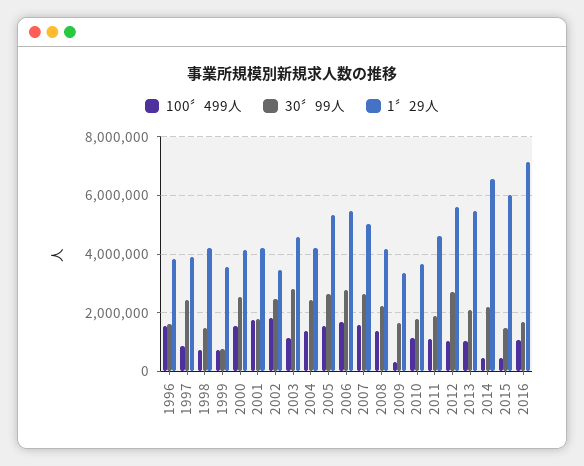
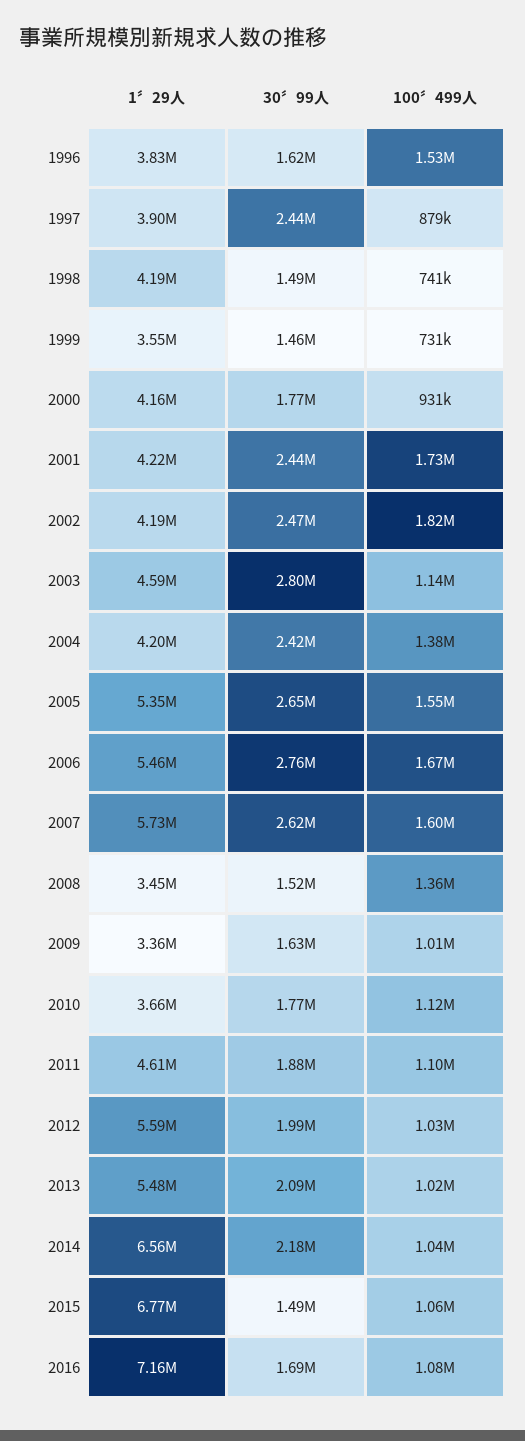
30〞99人, 1999: 750000 -> 1460000
100〞499人, 2000: 1500000 -> 931000
30〞99人, 2000: 2500000 -> 1770000
30〞99人, 2001: 1750000 -> 2440000
1〞29人, 2002: 3500000 -> 4190000
1〞29人, 2007: 5000000 -> 5730000
30〞99人, 2008: 2250000 -> 1520000
1〞29人, 2008: 4250000 -> 3450000
100〞499人, 2009: 250000 -> 1010000
30〞99人, 2012: 2750000 -> 1990000
100〞499人, 2014: 500000 -> 1040000
100〞499人, 2015: 500000 -> 1060000
1〞29人, 2015: 6000000 -> 6770000

